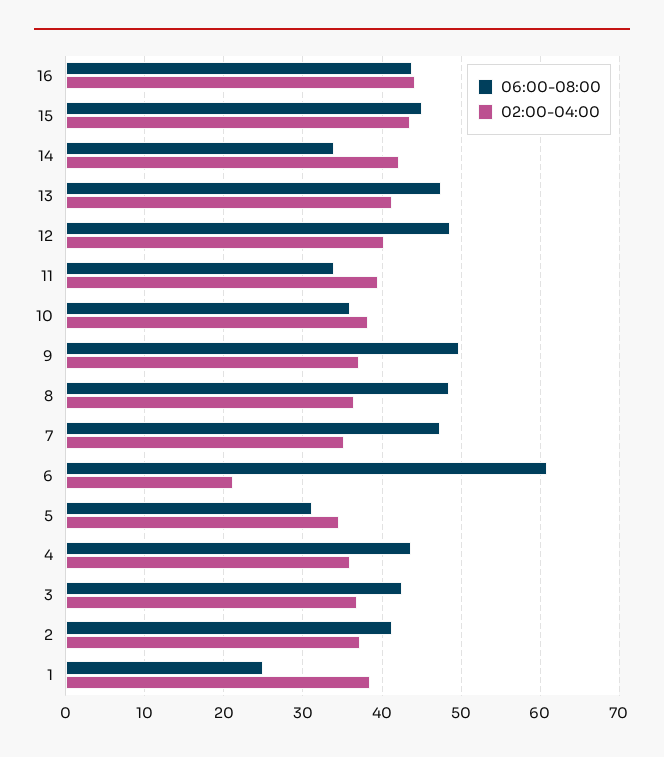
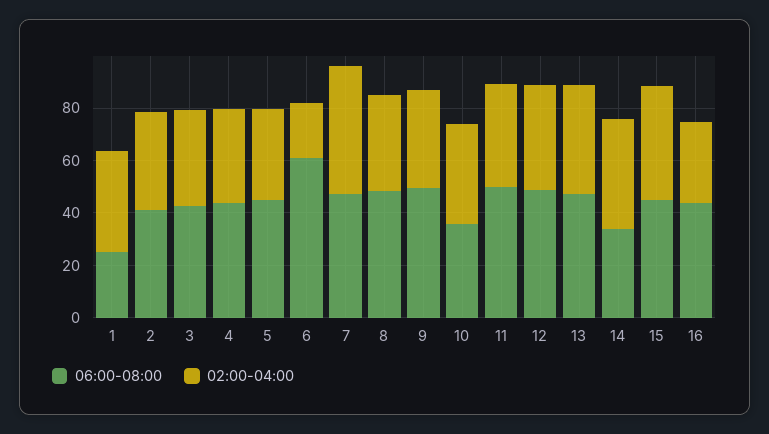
02:00-04:00, 16: 44 -> 30
06:00-08:00, 11: 34 -> 50
02:00-04:00, 7: 35 -> 50
06:00-08:00, 5: 31 -> 45

